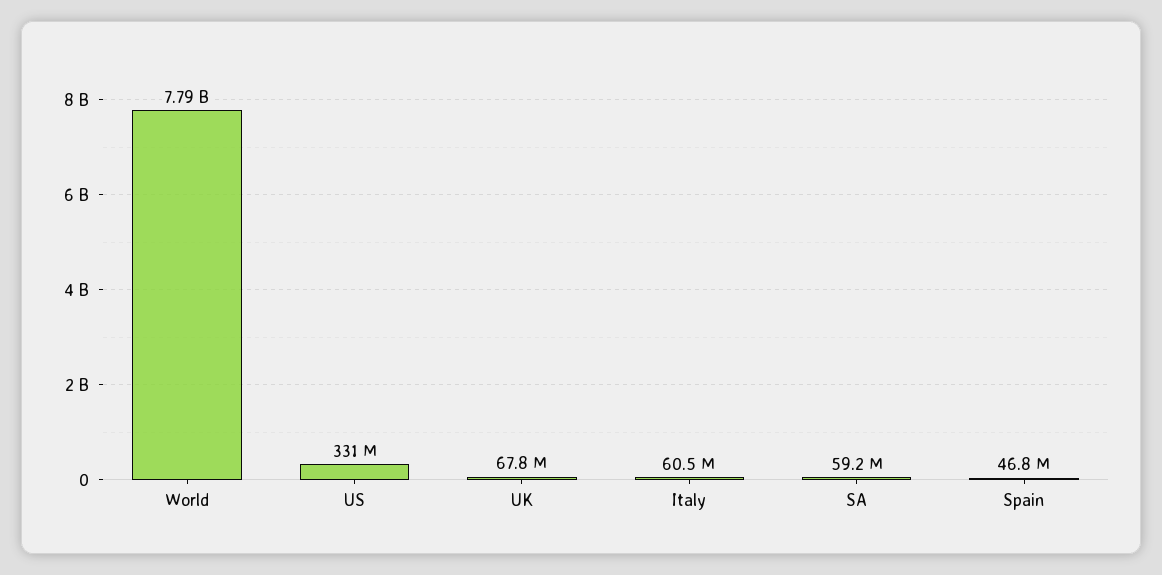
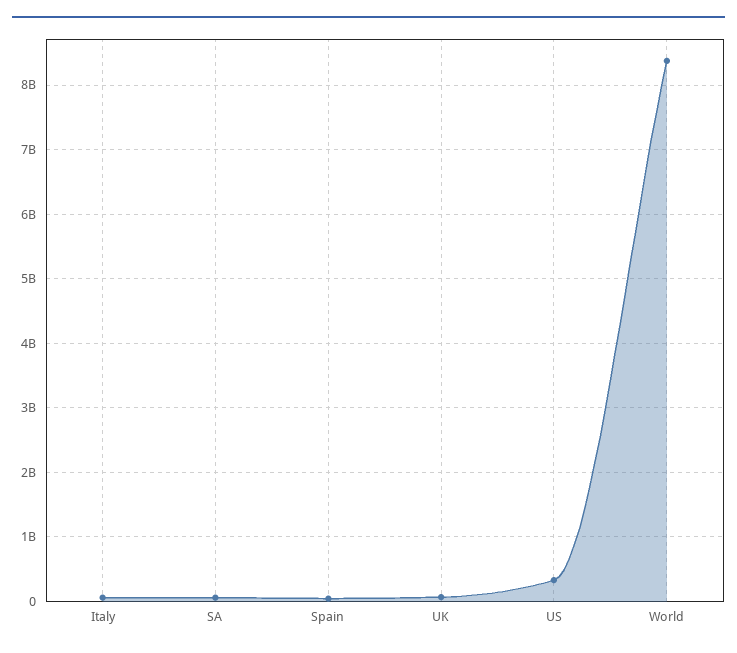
World: 7790000000 -> 8400000000

